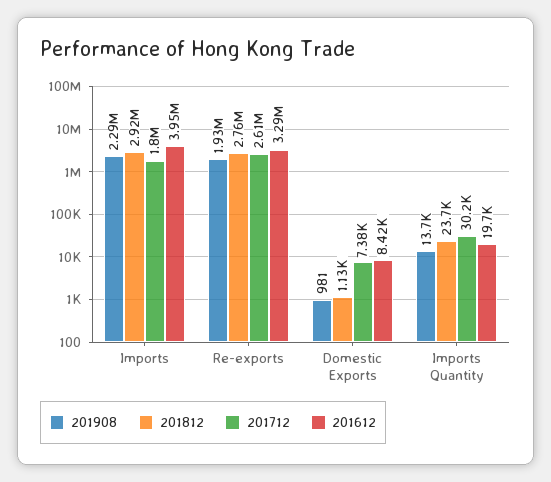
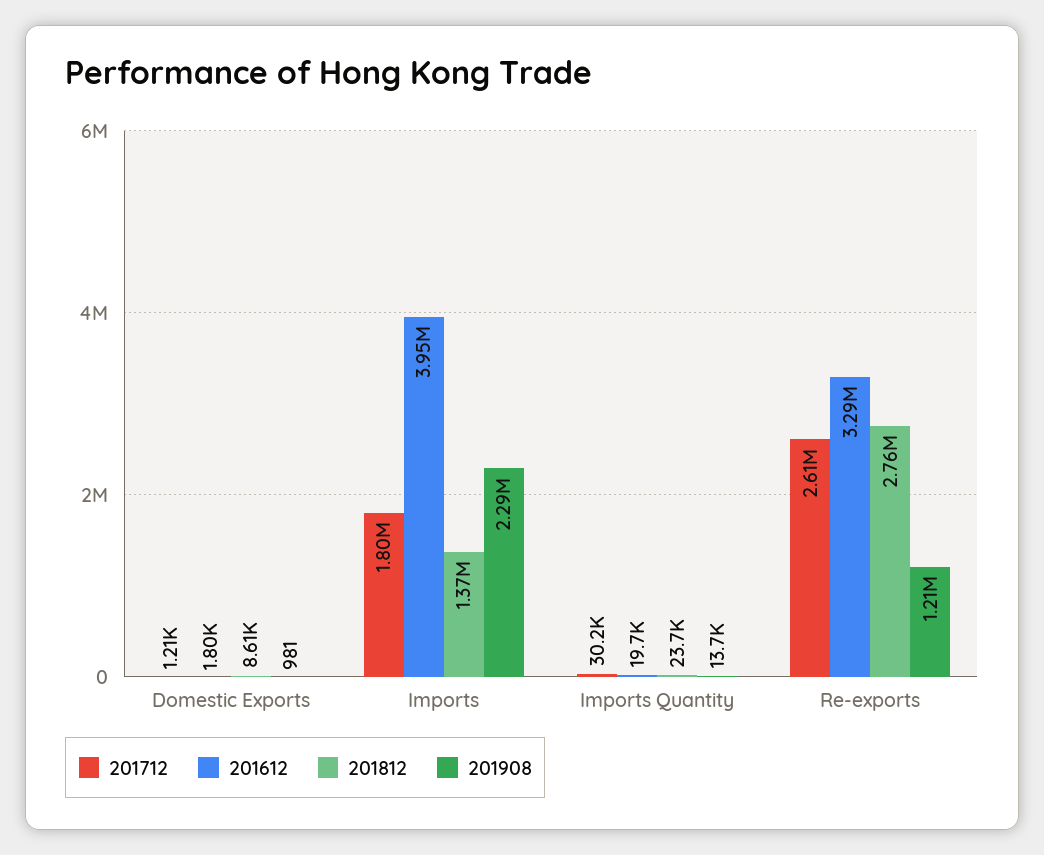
201812, Imports: 2920000 -> 1370000
201908, Re-exports: 1930000 -> 1210000
201812, Domestic Exports: 1130 -> 8610
201712, Domestic Exports: 7380 -> 1210
201612, Domestic Exports: 8420 -> 1800

